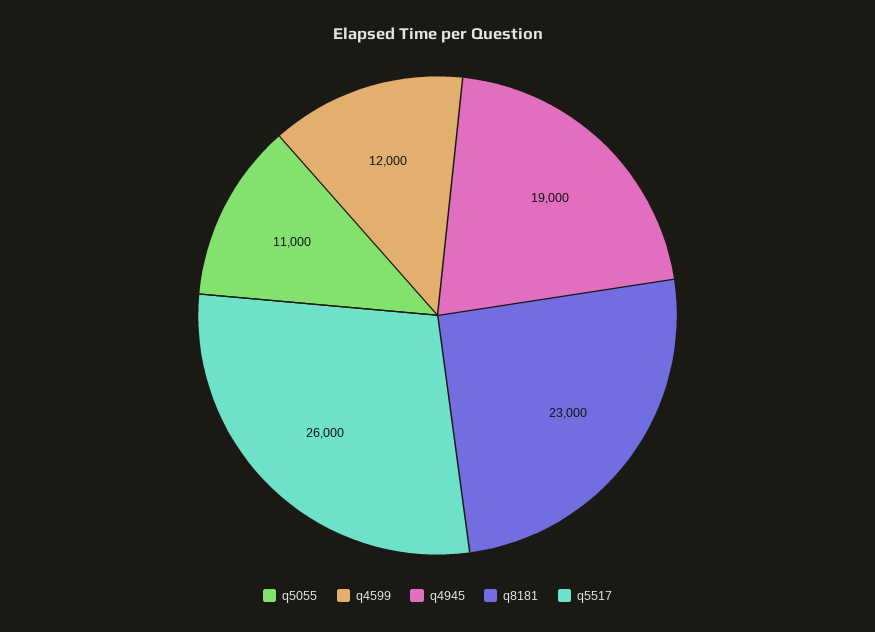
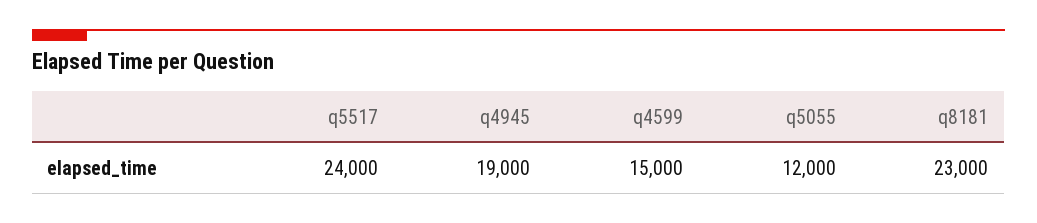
q5055: 11000 -> 12000
q4599: 12000 -> 15000
q5517: 26000 -> 24000

